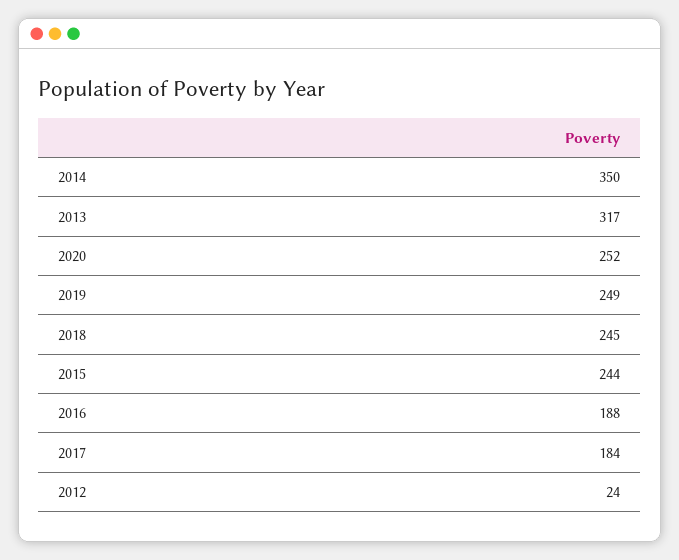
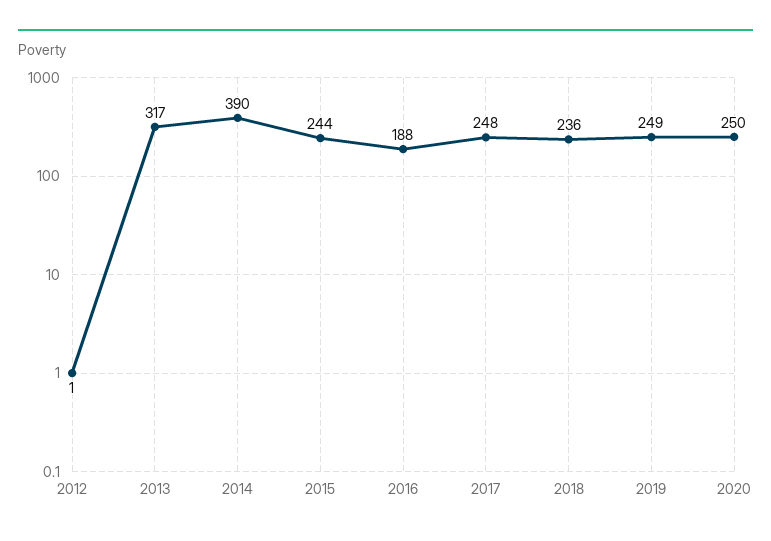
2014: 350 -> 390
2020: 252 -> 250
2018: 245 -> 236
2017: 184 -> 248
2012: 24 -> 1

